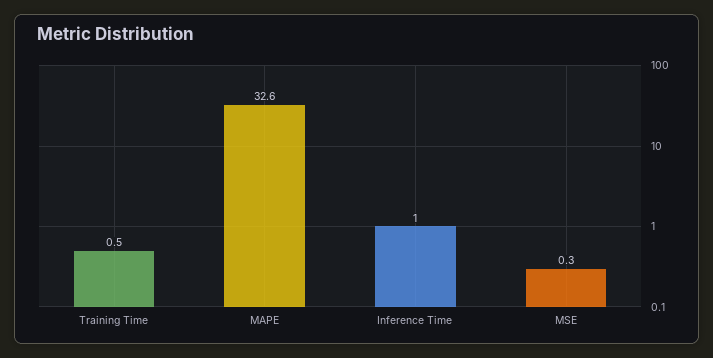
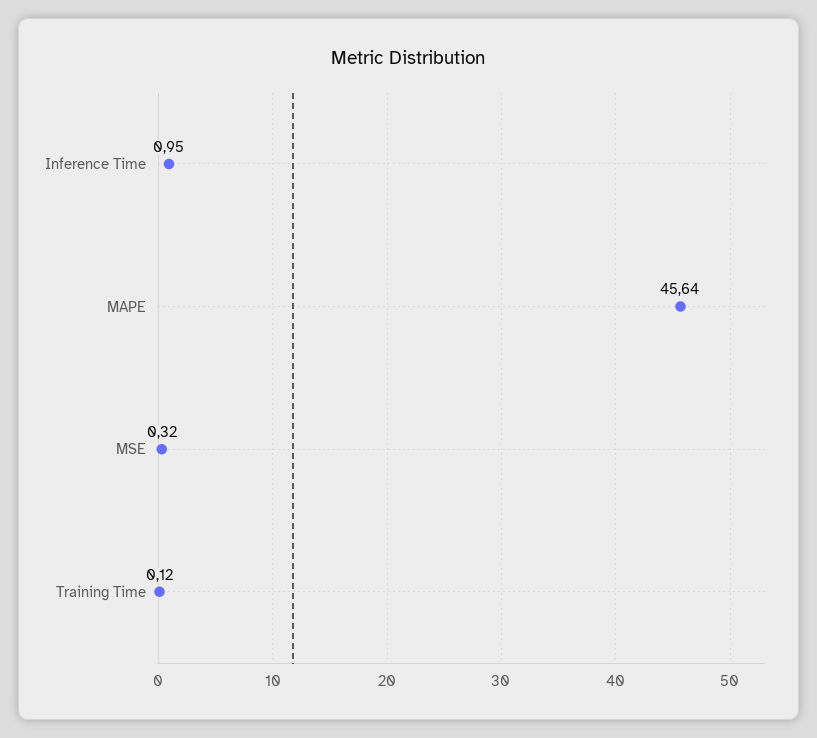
Training Time: 0.5 -> 0.12
MAPE: 32.6 -> 45.64

